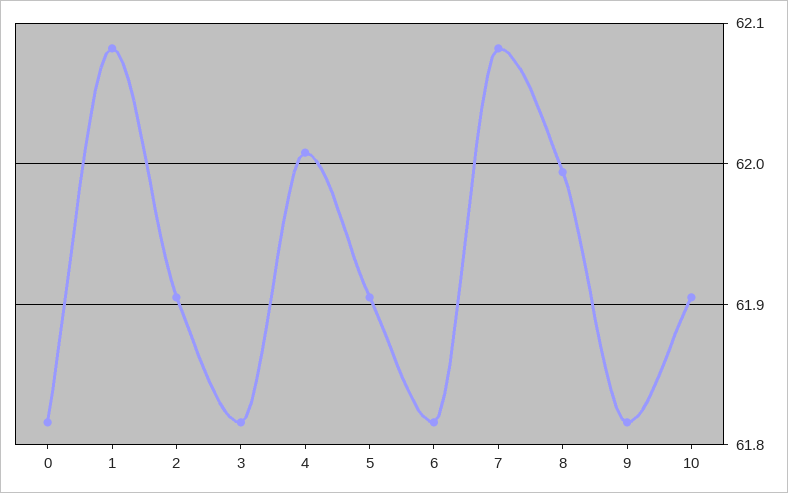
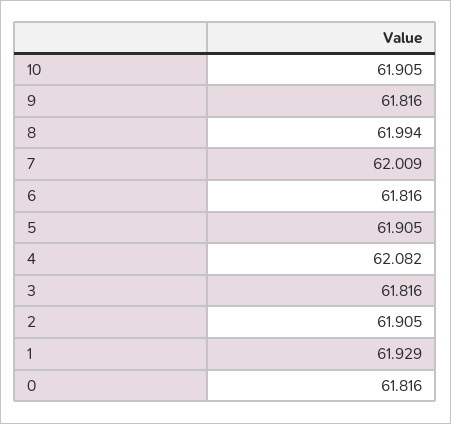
1: 62.08 -> 61.929
4: 62.01 -> 62.082
7: 62.08 -> 62.009

